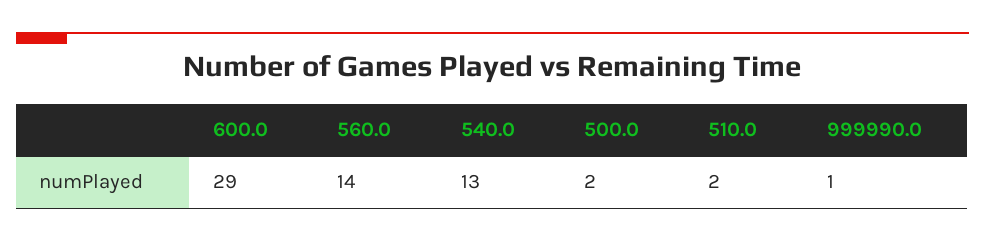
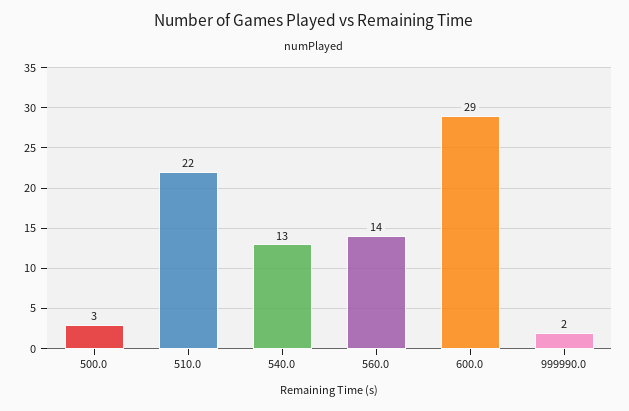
500.0: 2 -> 3
510.0: 2 -> 22
999990.0: 1 -> 2

